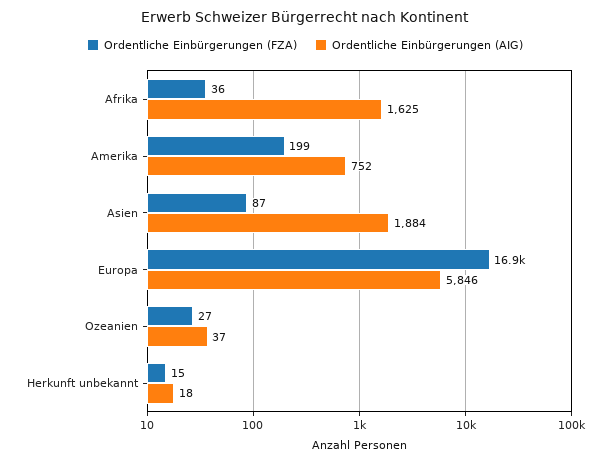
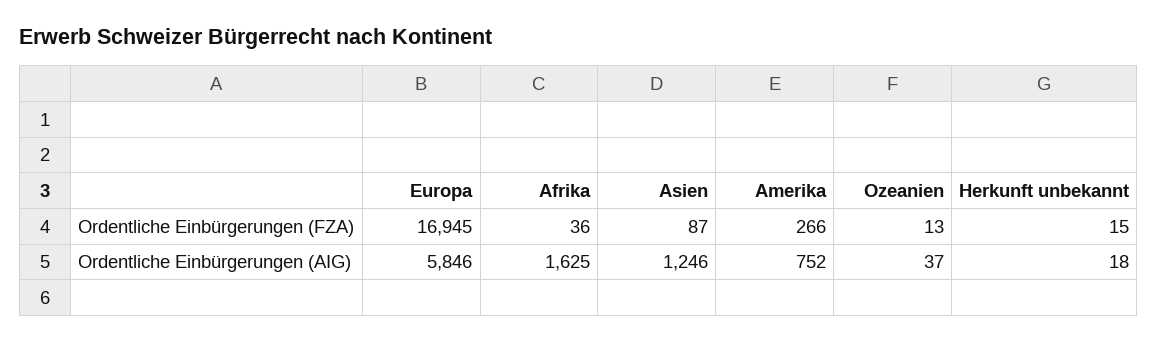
Ordentliche Einbürgerungen (FZA), Amerika: 199 -> 266
Ordentliche Einbürgerungen (AIG), Asien: 1884 -> 1246
Ordentliche Einbürgerungen (FZA), Ozeanien: 27 -> 13

